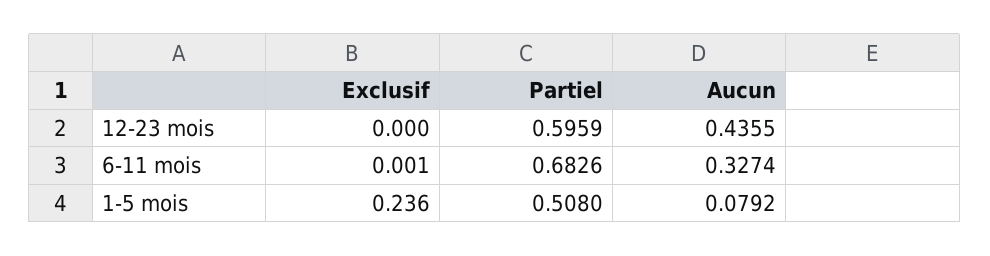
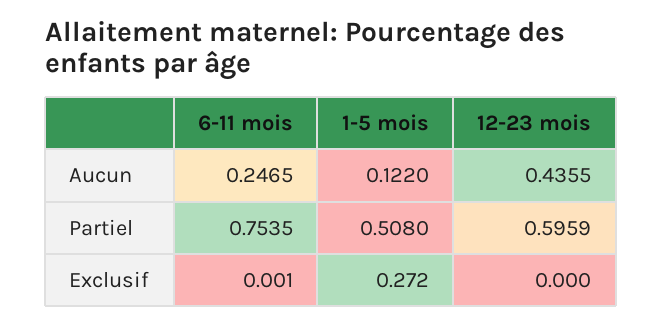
Partiel, 6-11 mois: 0.6826 -> 0.7535
Aucun, 6-11 mois: 0.3274 -> 0.2465
Exclusif, 1-5 mois: 0.236 -> 0.272
Aucun, 1-5 mois: 0.0792 -> 0.122

